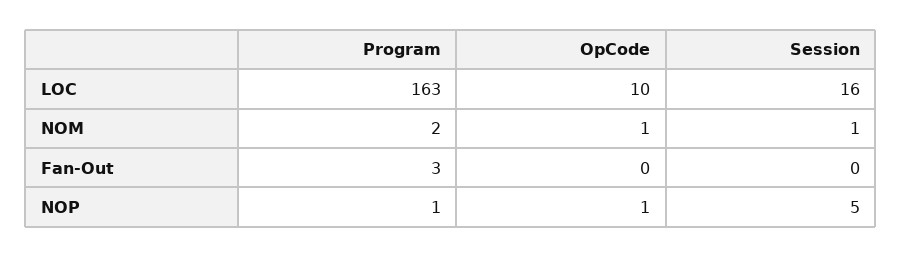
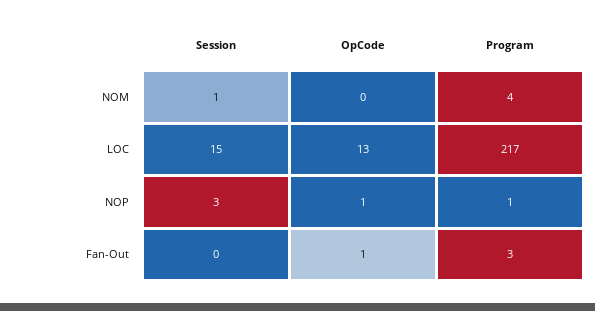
Program, LOC: 163 -> 217
OpCode, LOC: 10 -> 13
Session, LOC: 16 -> 15
Program, NOM: 2 -> 4
OpCode, NOM: 1 -> 0
OpCode, Fan-Out: 0 -> 1
Session, NOP: 5 -> 3

